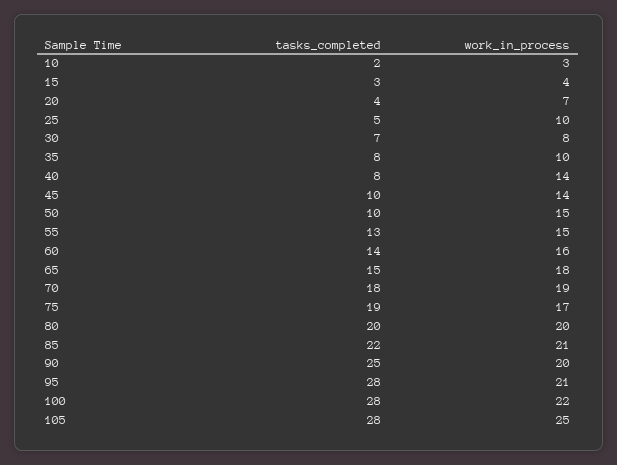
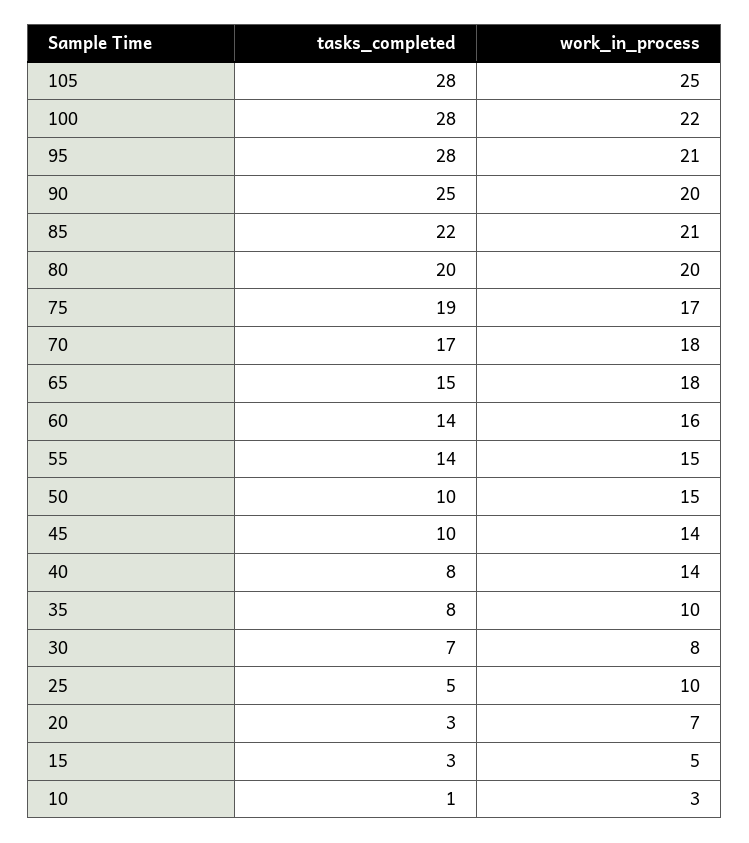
tasks_completed, 10: 2 -> 1
work_in_process, 15: 4 -> 5
tasks_completed, 20: 4 -> 3
tasks_completed, 55: 13 -> 14
tasks_completed, 70: 18 -> 17
work_in_process, 70: 19 -> 18

